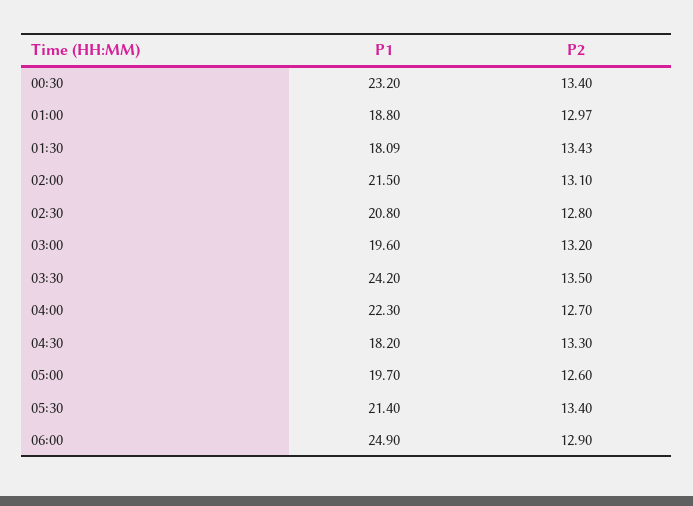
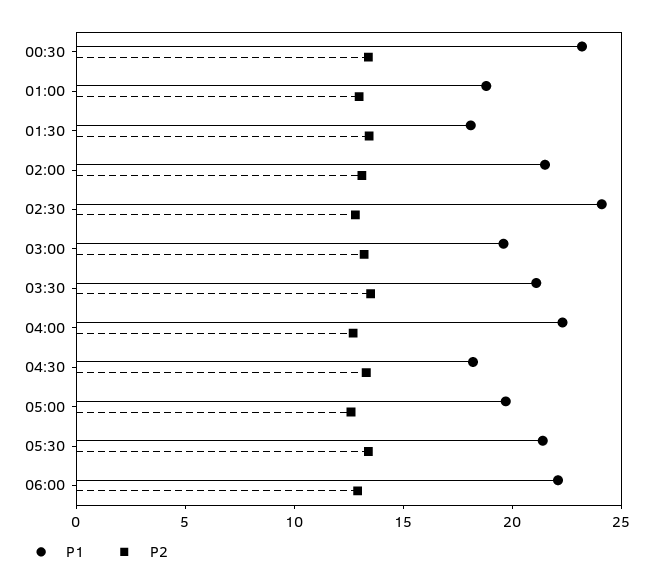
P1, 02:30: 20.8 -> 24
P1, 03:30: 24.2 -> 21
P1, 06:00: 24.9 -> 22

